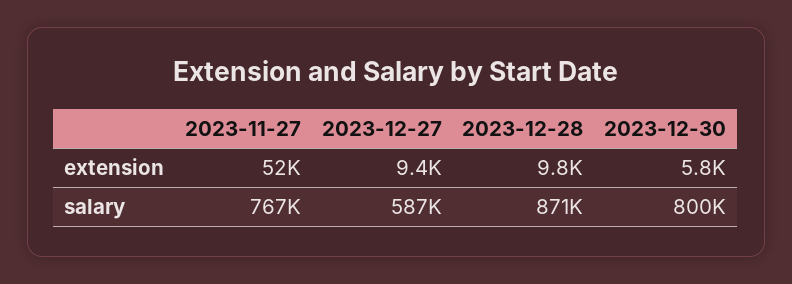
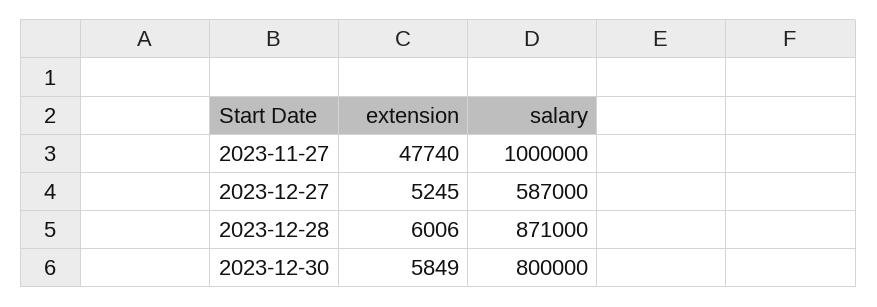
2023-11-27, extension: 52000 -> 47740
2023-12-27, extension: 9400 -> 5245
2023-12-28, extension: 9800 -> 6006
2023-11-27, salary: 767000 -> 1000000

